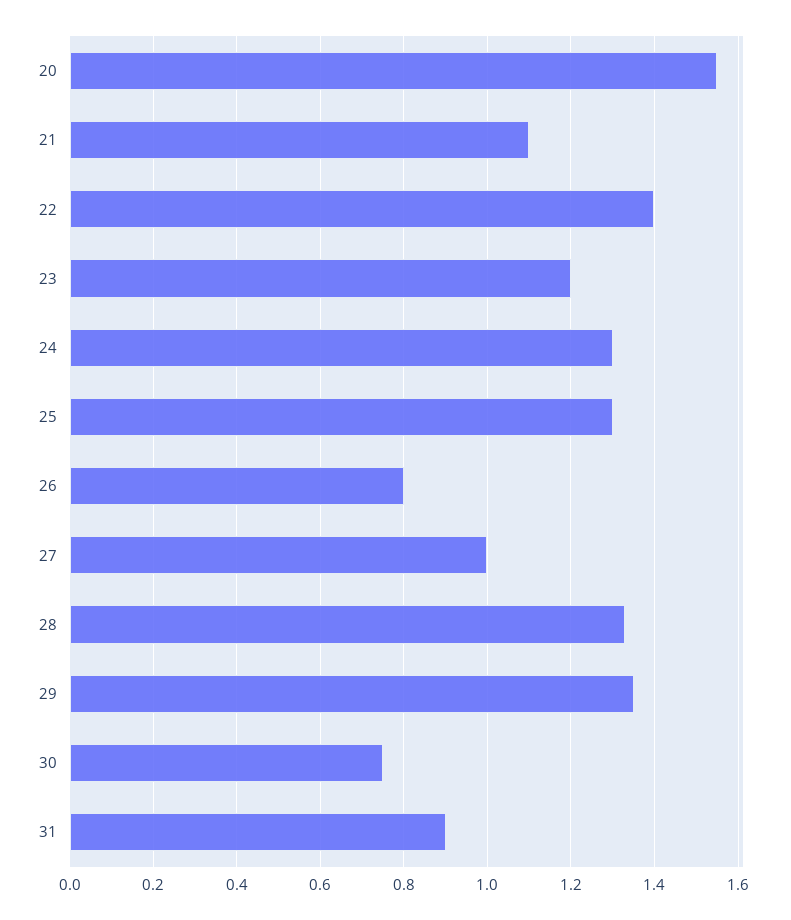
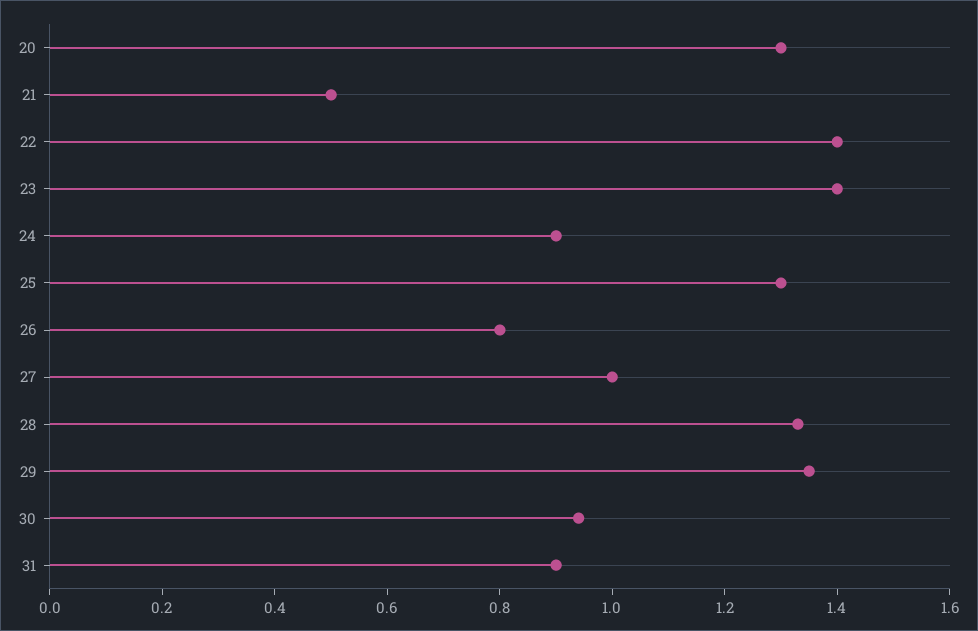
20: 1.55 -> 1.3
21: 1.1 -> 0.5
23: 1.2 -> 1.4
24: 1.3 -> 0.9
30: 0.75 -> 0.95

